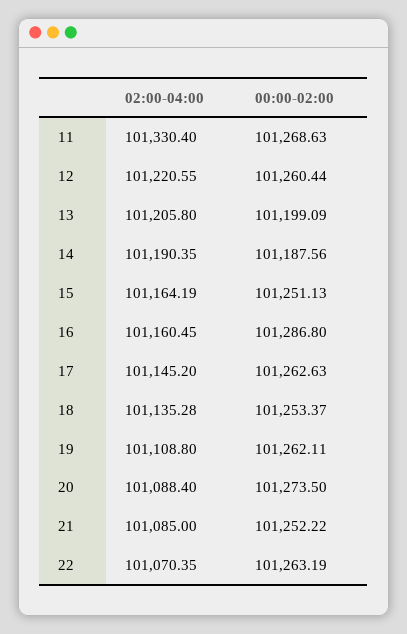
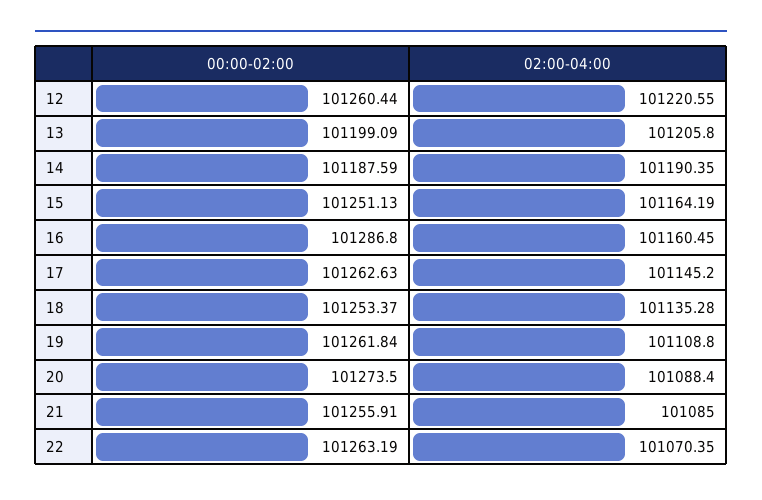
02:00-04:00, 11: 101330.4 -> none
00:00-02:00, 11: 101268.63 -> none
00:00-02:00, 14: 101187.56 -> 101187.59
00:00-02:00, 19: 101262.11 -> 101261.84
00:00-02:00, 21: 101252.22 -> 101255.91

